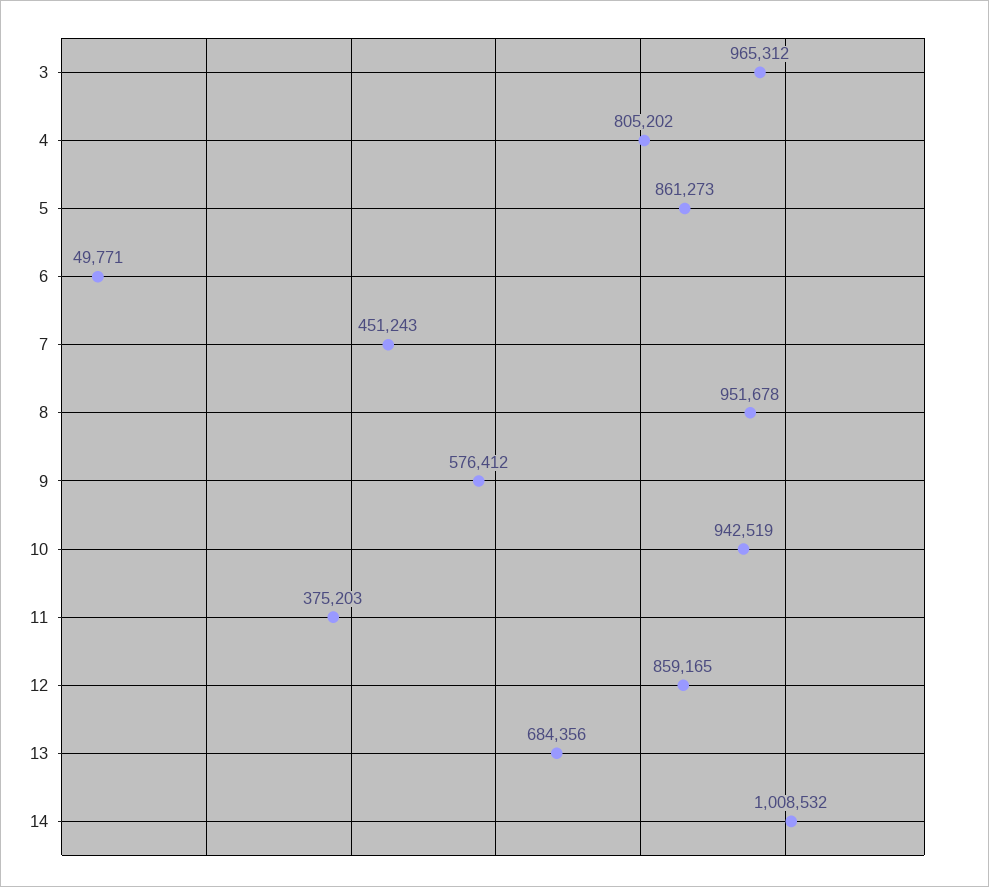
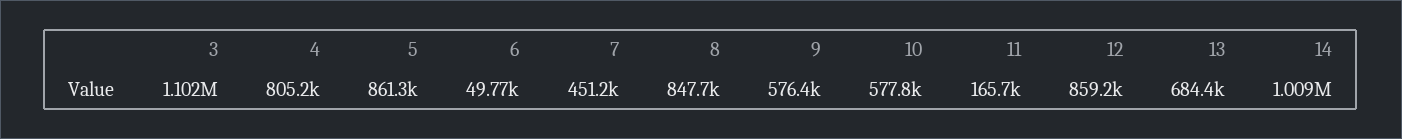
3: 965312 -> 1102000
8: 951678 -> 847700
10: 942519 -> 577800
11: 375203 -> 165700

